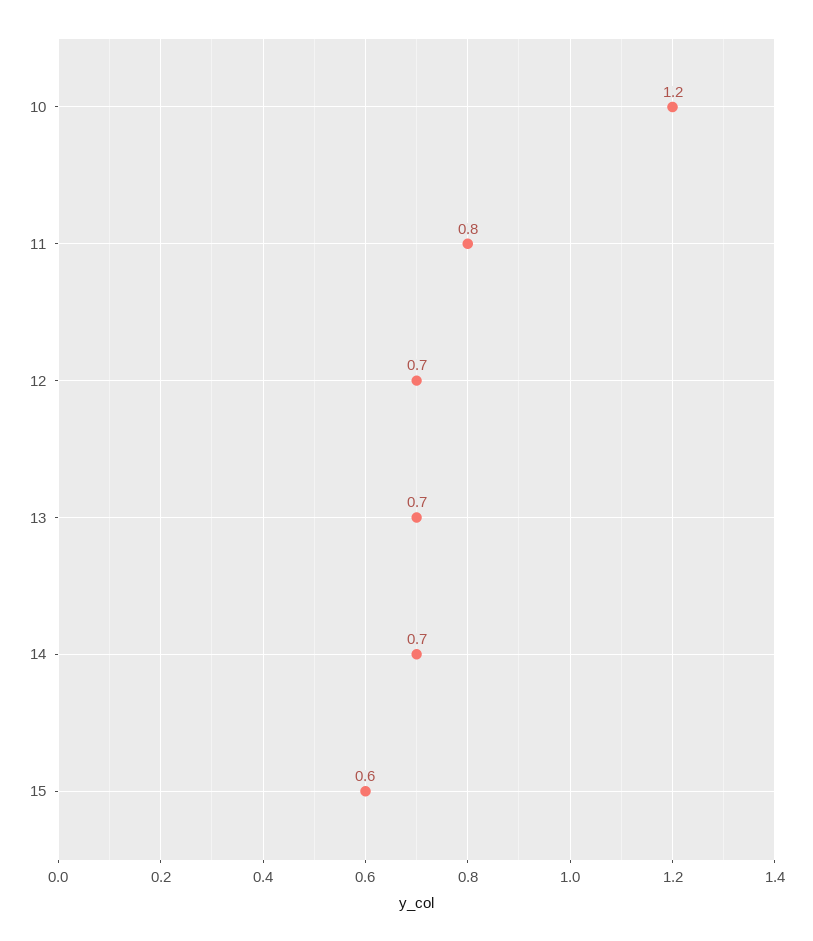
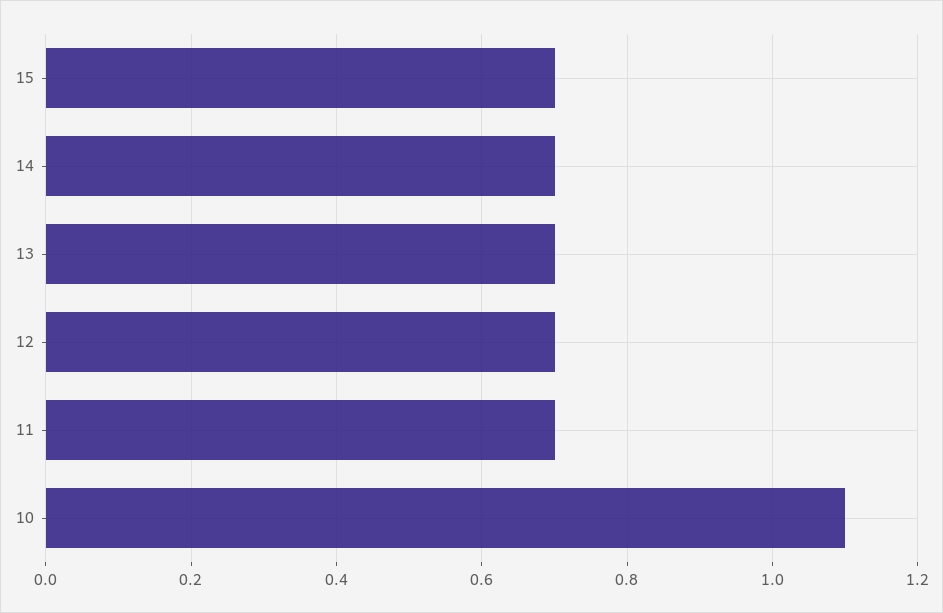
10: 1.2 -> 1.1
11: 0.8 -> 0.7
15: 0.6 -> 0.7

